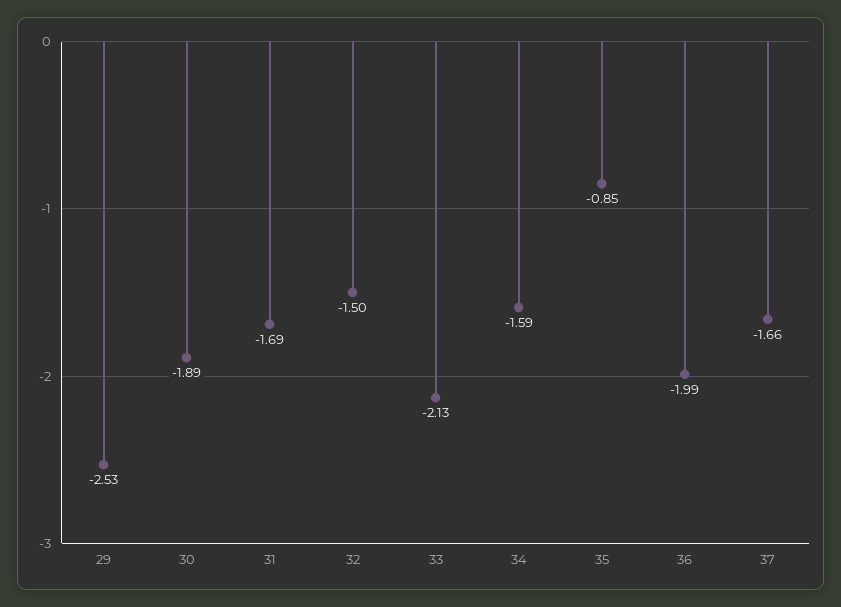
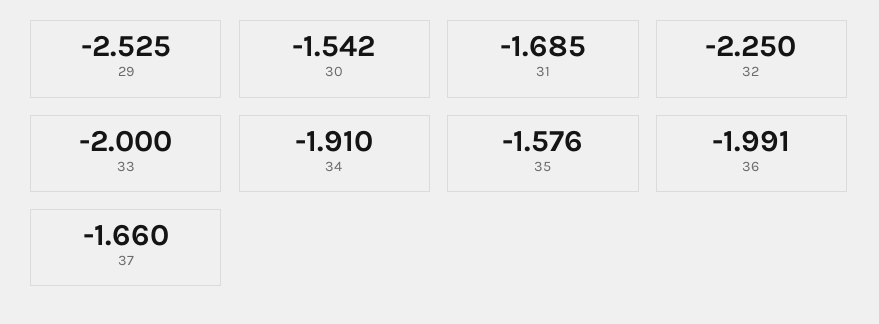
30: -1.89 -> -1.542
32: -1.5 -> -2.25
33: -2.13 -> -2
34: -1.59 -> -1.91
35: -0.85 -> -1.576

